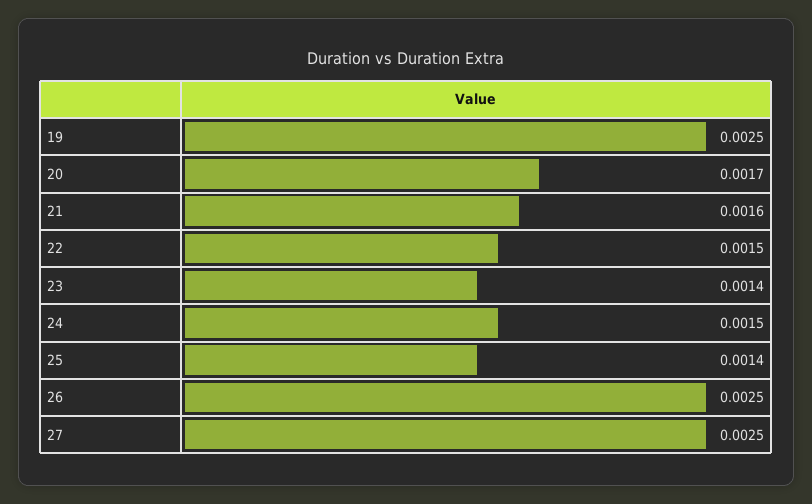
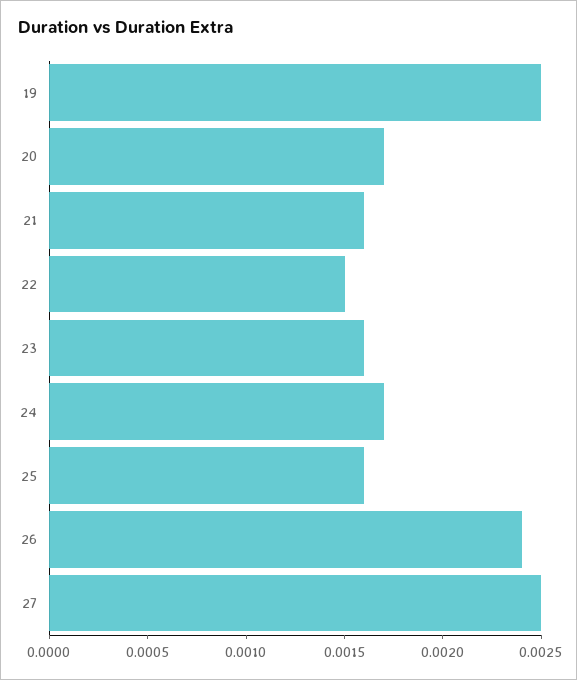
23: 0.0014 -> 0.0016
24: 0.0015 -> 0.0017
25: 0.0014 -> 0.0016
26: 0.0025 -> 0.0024

